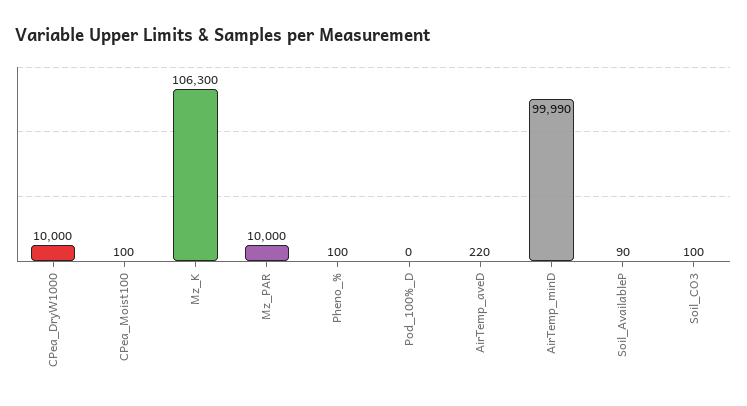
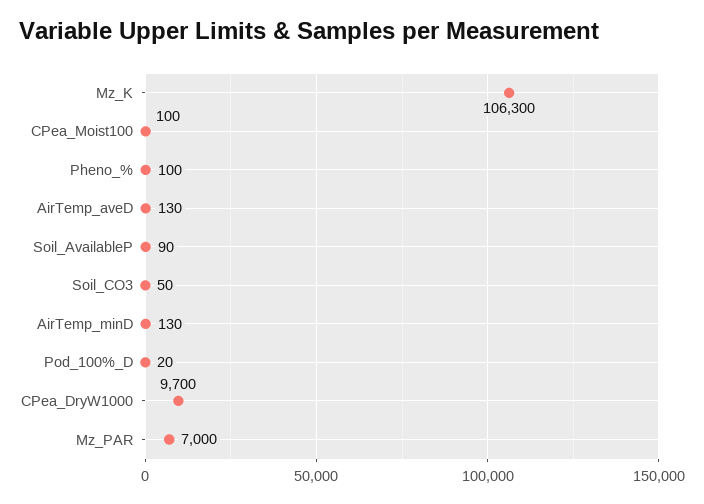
CPea_DryW1000: 10000 -> 9700
Mz_PAR: 10000 -> 7000
Pod_100%_D: 0 -> 20
AirTemp_aveD: 220 -> 130
AirTemp_minD: 99990 -> 130
Soil_CO3: 100 -> 50

